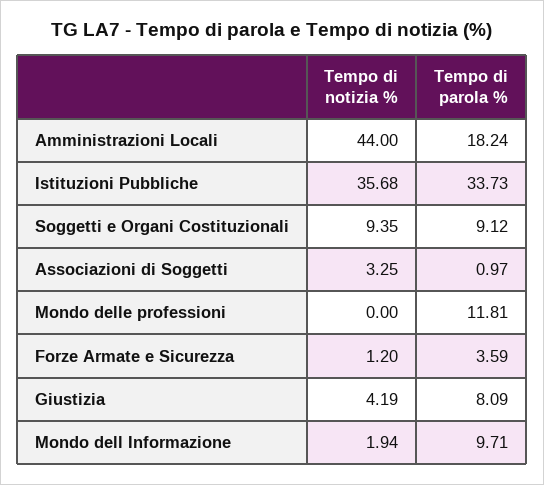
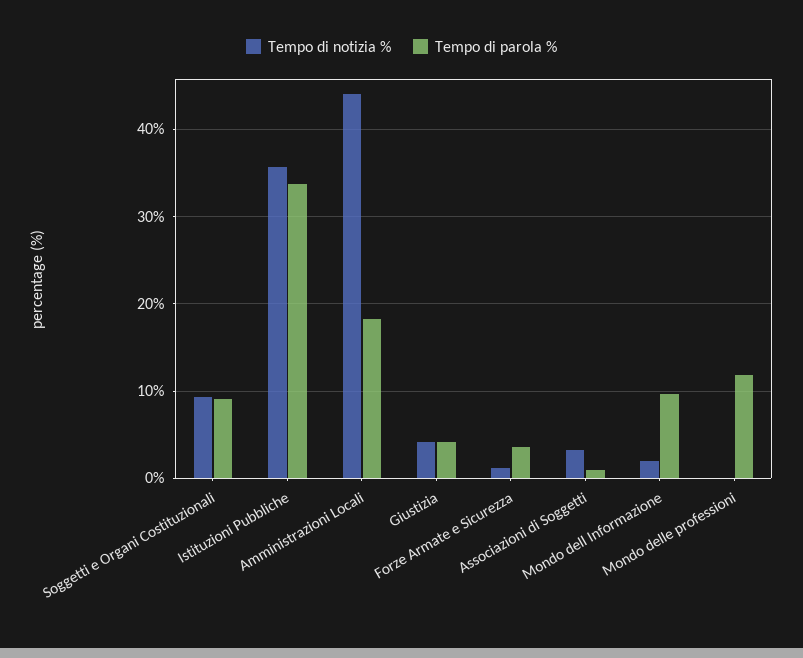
Tempo di parola %, Giustizia: 8.09 -> 4

